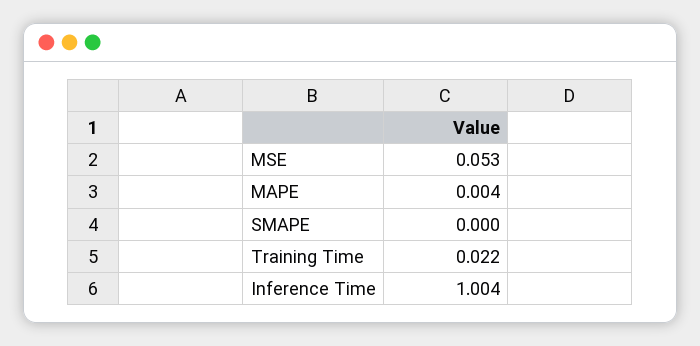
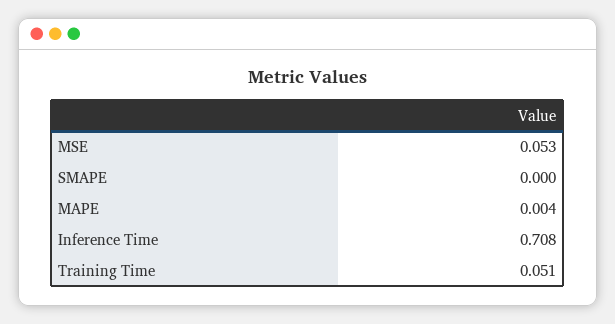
Training Time: 0.022 -> 0.051
Inference Time: 1.004 -> 0.708

